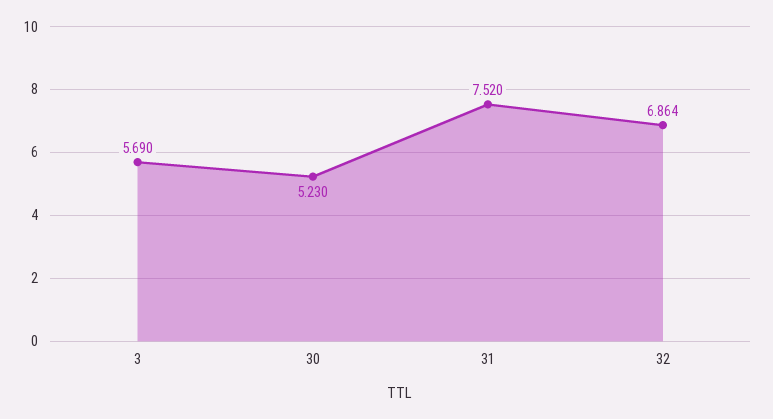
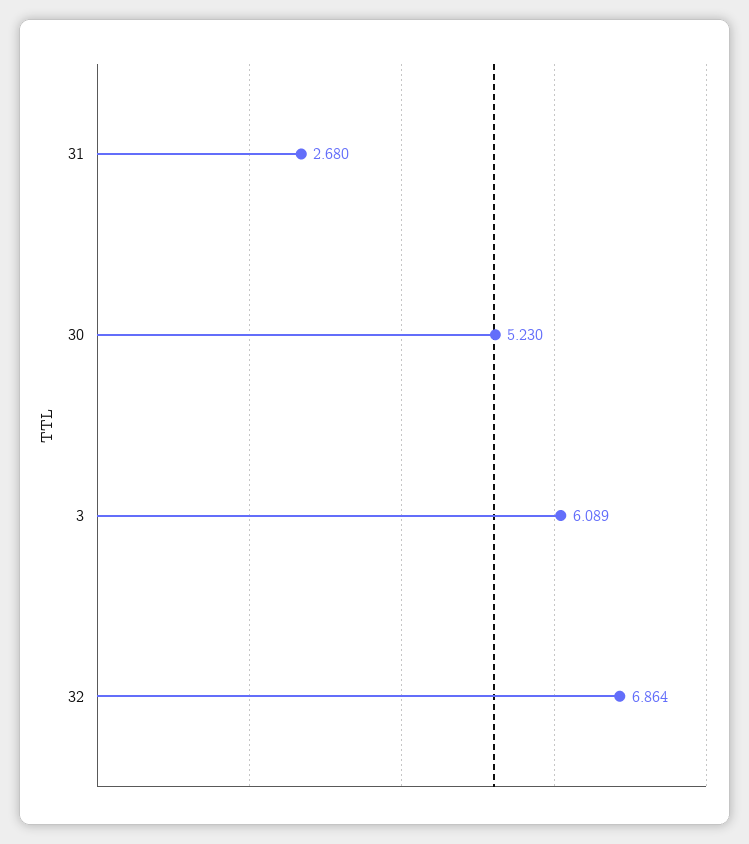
3: 5.69 -> 6.089
31: 7.52 -> 2.68

